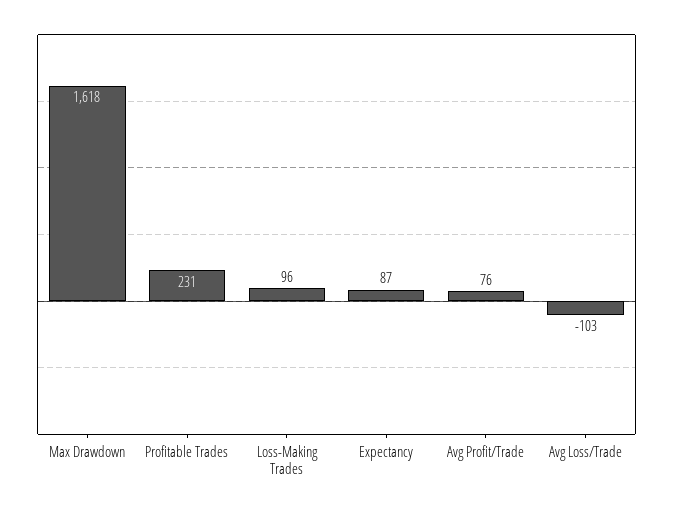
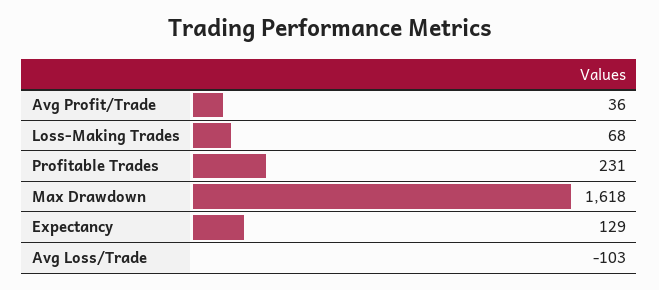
Loss-Making Trades: 96 -> 68
Expectancy: 87 -> 129
Avg Profit/Trade: 76 -> 36

